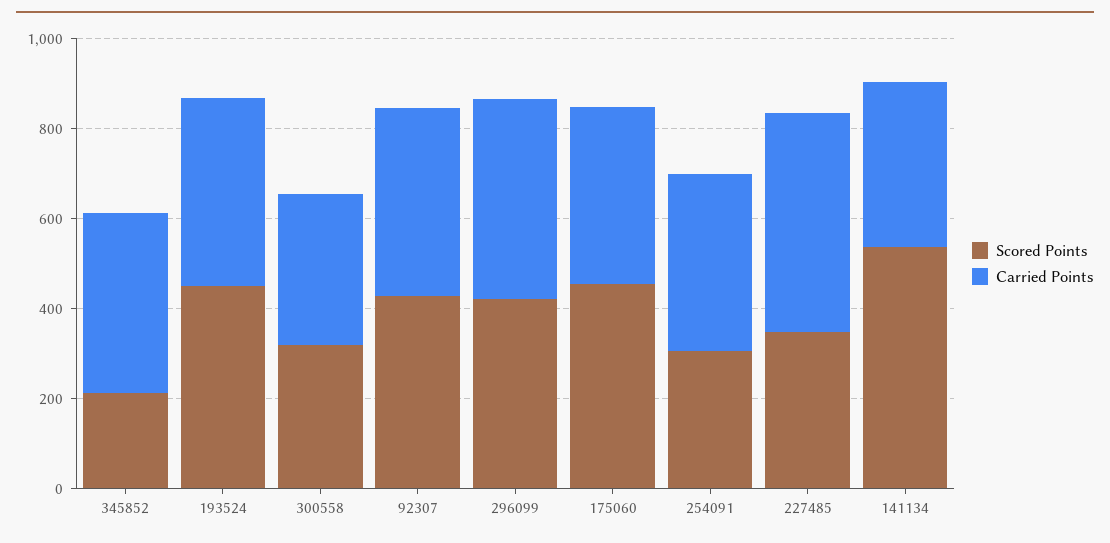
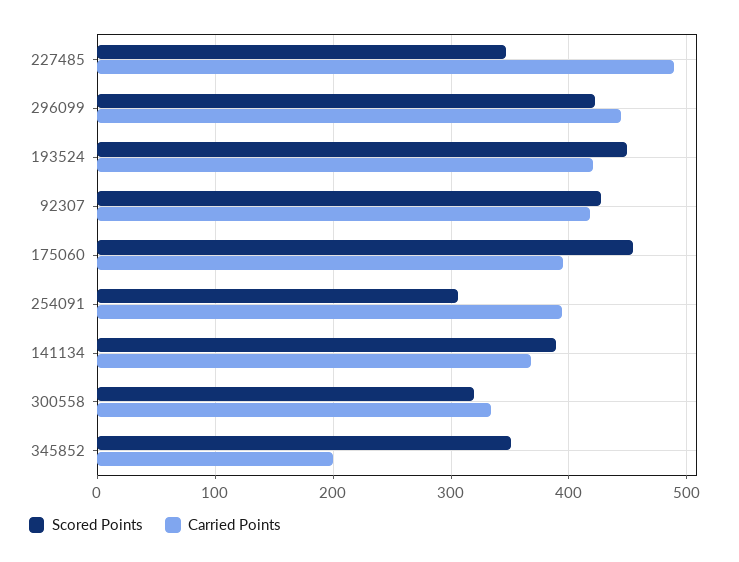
Scored Points, 345852: 200 -> 350
Carried Points, 345852: 400 -> 200
Scored Points, 141134: 550 -> 390

